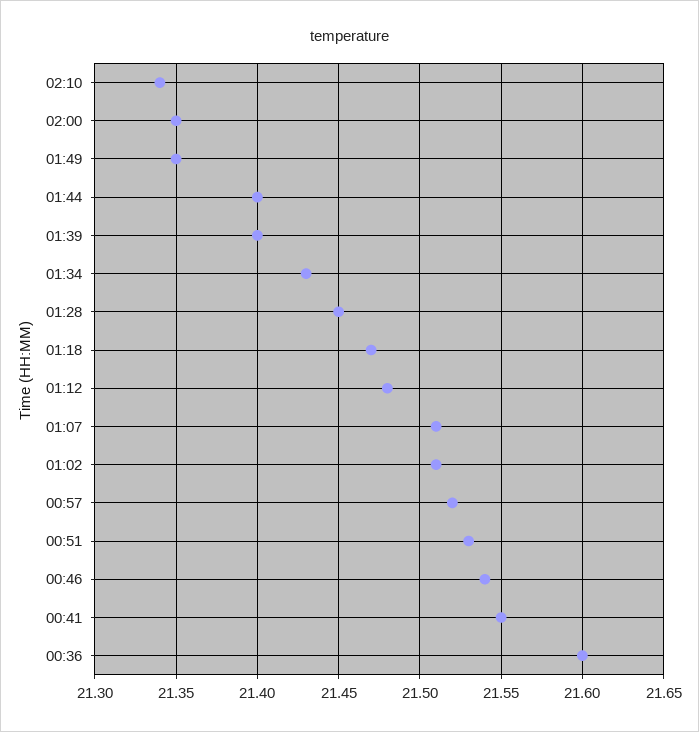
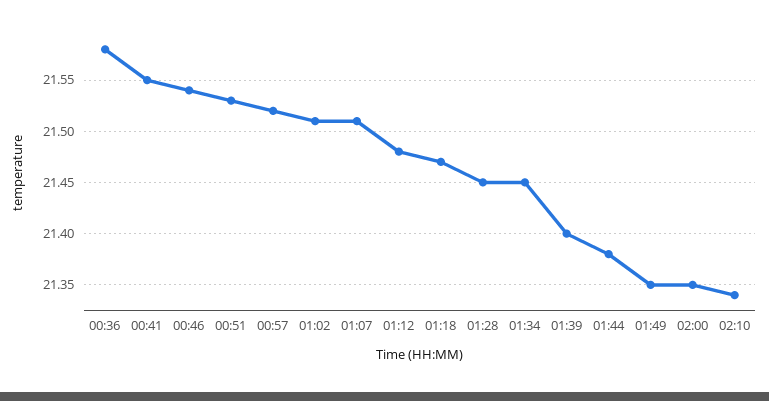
01:44: 21.4 -> 21.38
01:34: 21.43 -> 21.45
00:36: 21.6 -> 21.58

